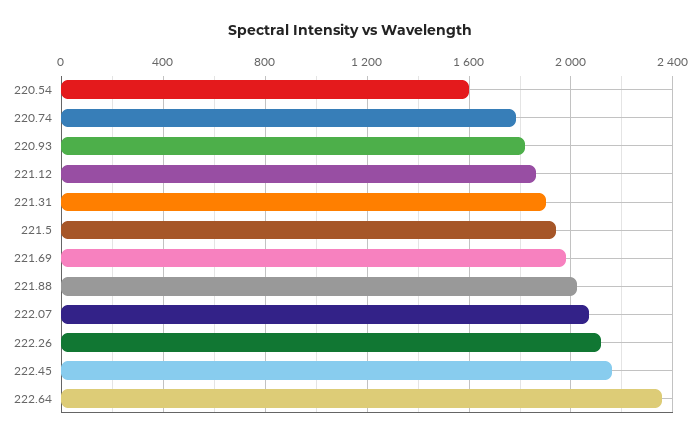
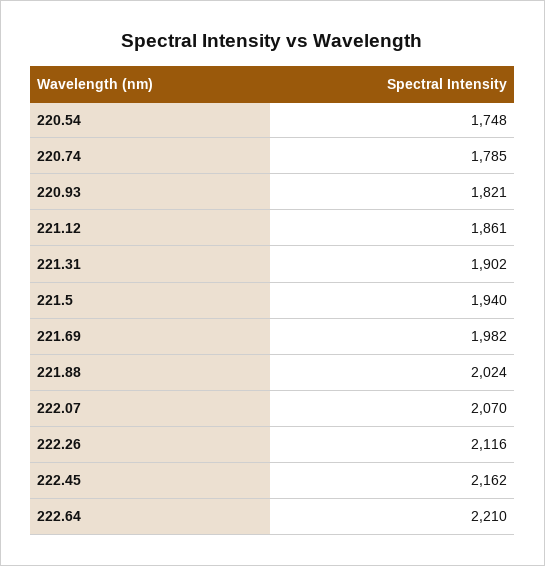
220.54: 1600 -> 1748
222.64: 2350 -> 2210

